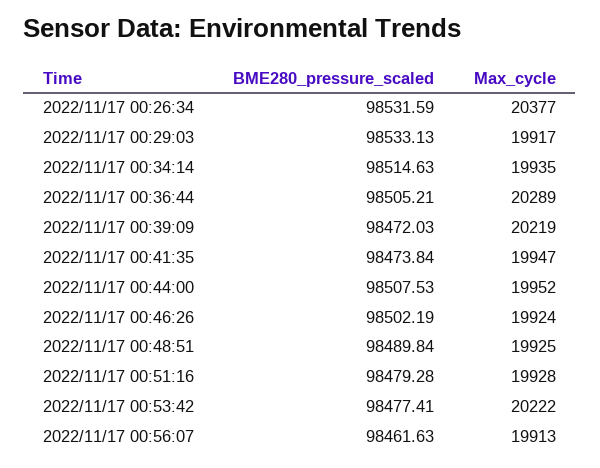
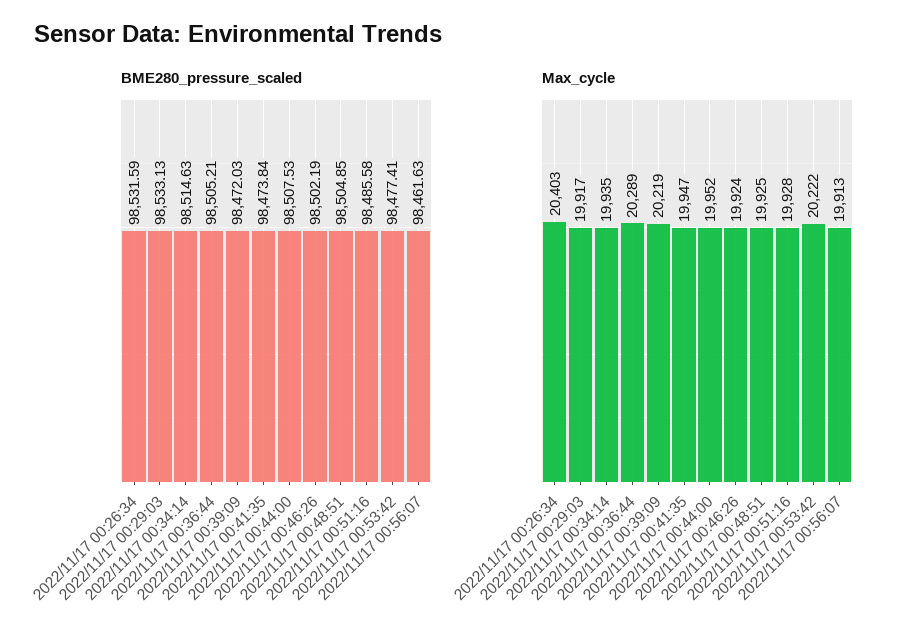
Max_cycle, 2022/11/17 00:26:34: 20377 -> 20403
BME280_pressure_scaled, 2022/11/17 00:48:51: 98489.84 -> 98504.85
BME280_pressure_scaled, 2022/11/17 00:51:16: 98479.28 -> 98485.58

